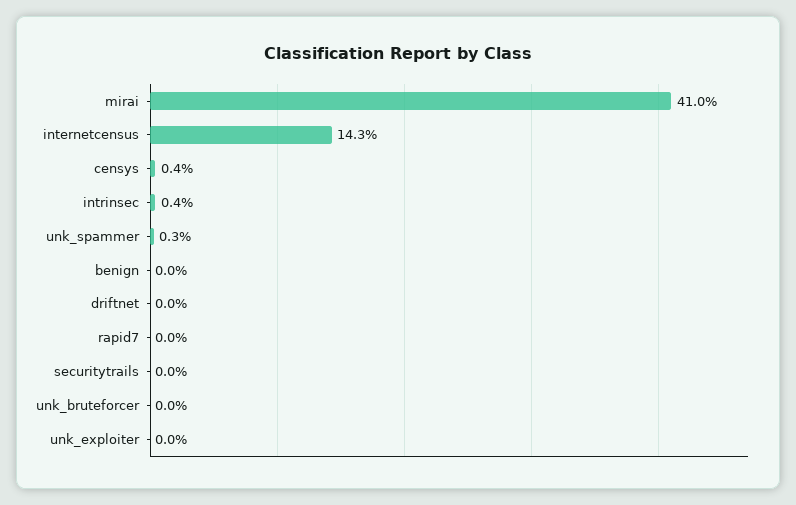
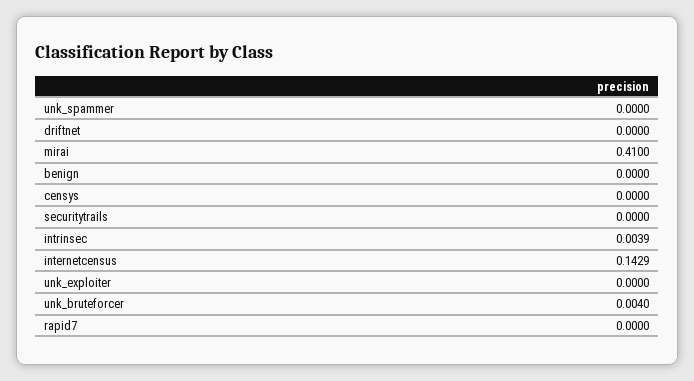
censys: 0.004 -> 0
unk_spammer: 0.003 -> 0
unk_bruteforcer: 0 -> 0.004

